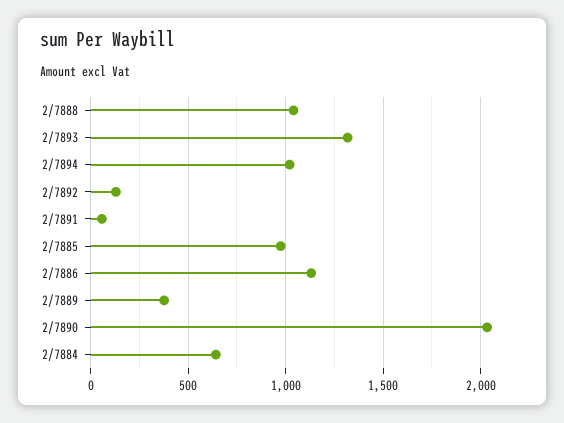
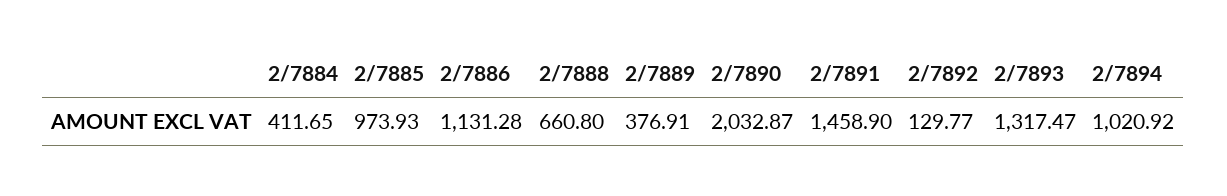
2/7888: 1050 -> 660.8
2/7891: 50 -> 1458.9
2/7884: 650 -> 411.65

